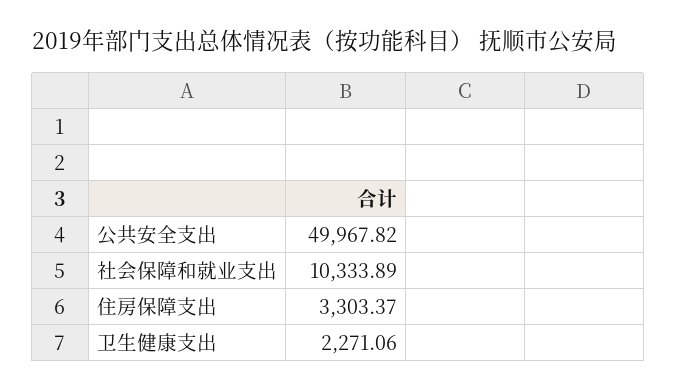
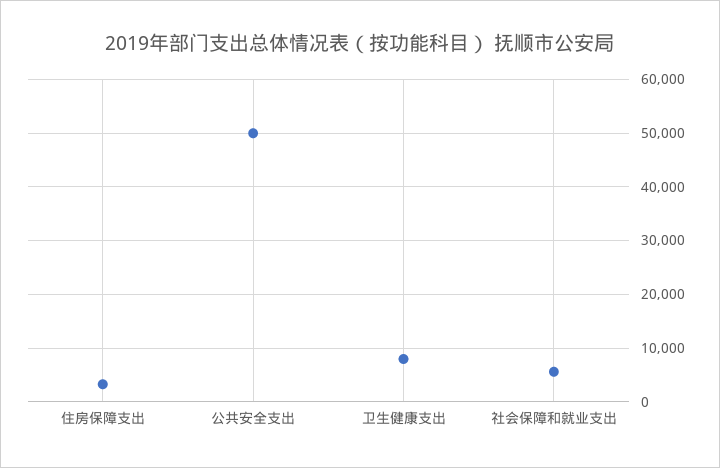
社会保障和就业支出: 10333.89 -> 6000
卫生健康支出: 2271.06 -> 8000

